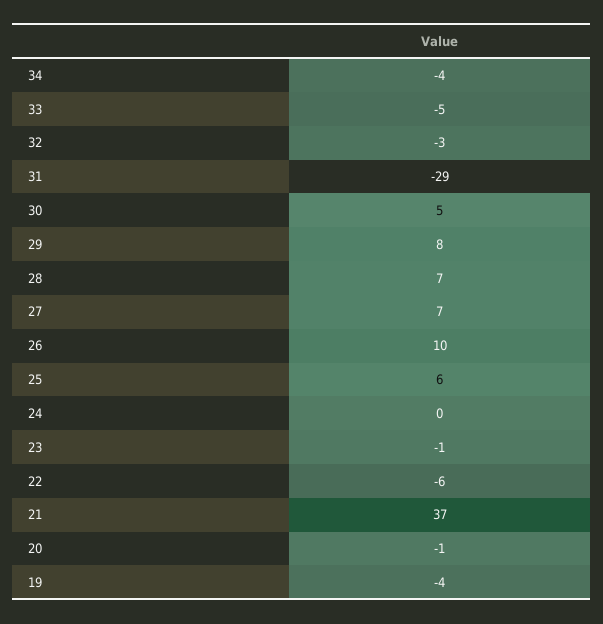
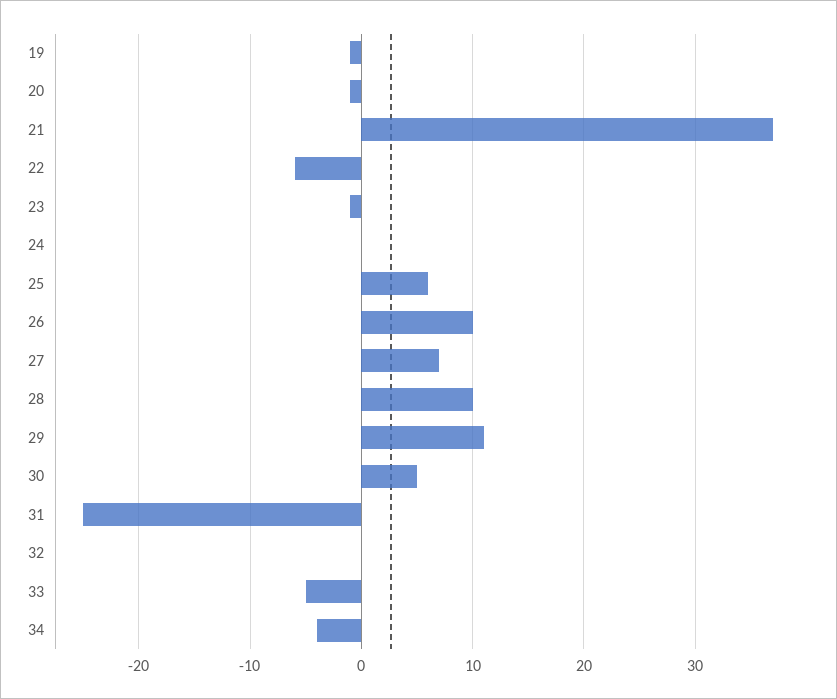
32: -3 -> 0
31: -29 -> -25
29: 8 -> 11
28: 7 -> 10
19: -4 -> -1

